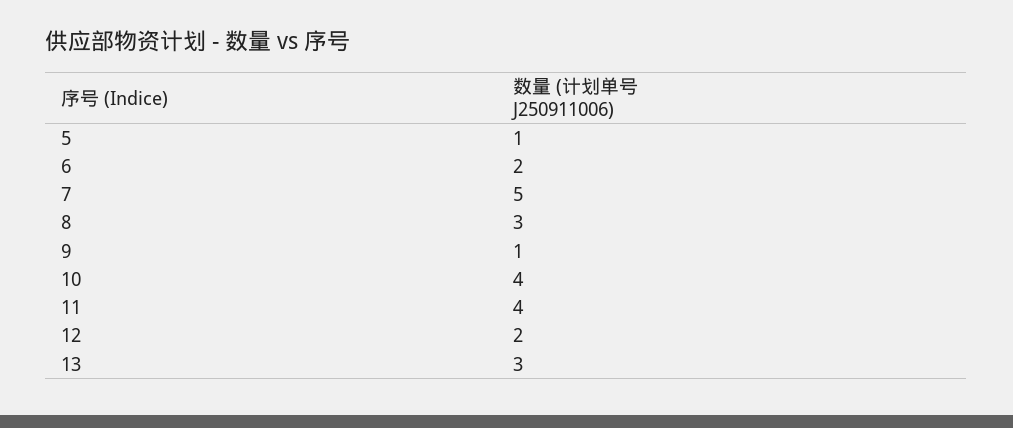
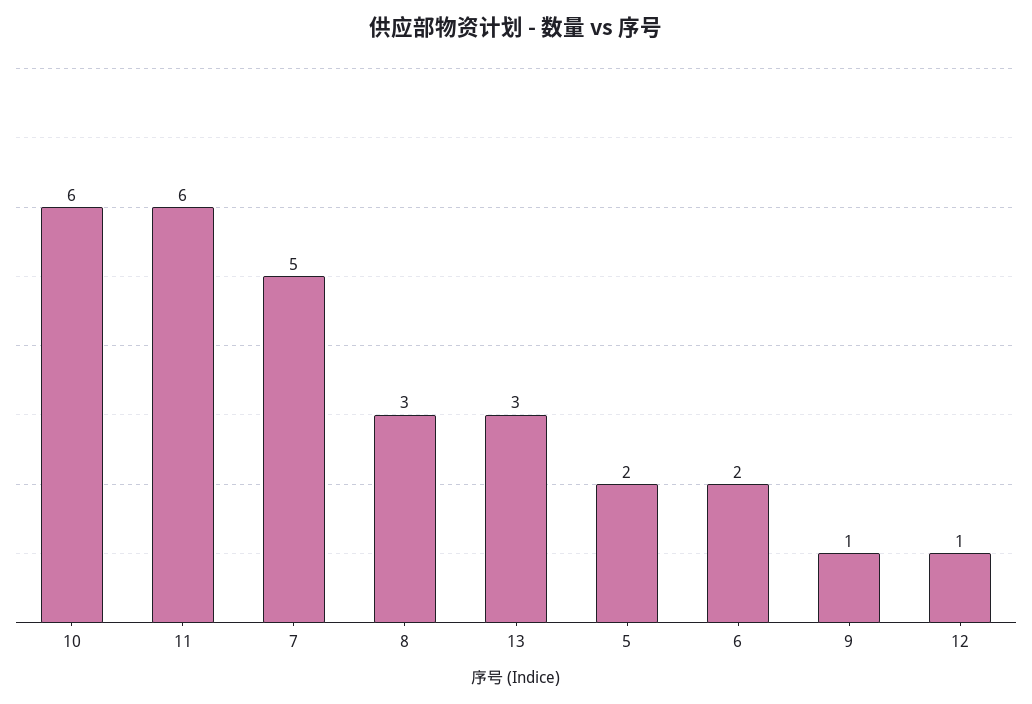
5: 1 -> 2
10: 4 -> 6
11: 4 -> 6
12: 2 -> 1

